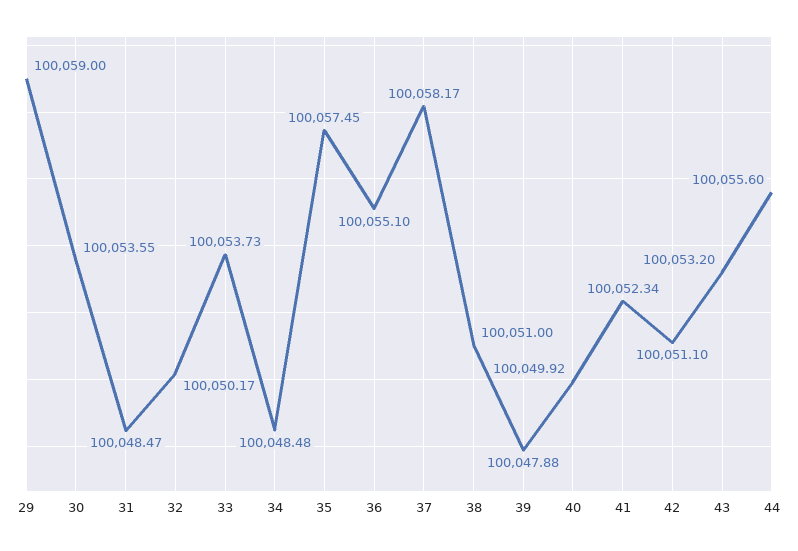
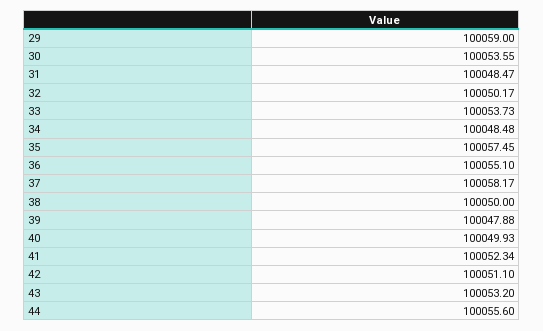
38: 100051 -> 100050
40: 100049.92 -> 100049.93

